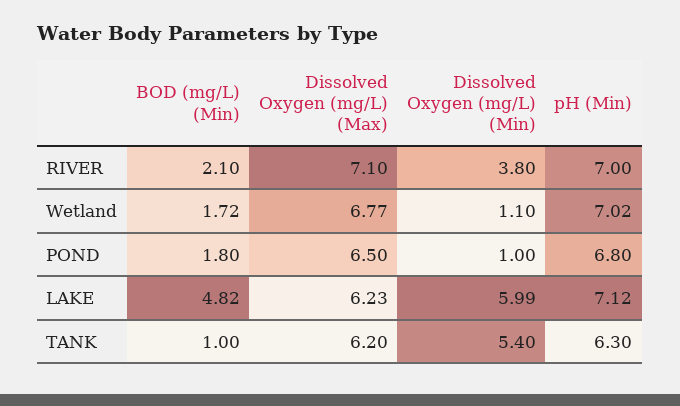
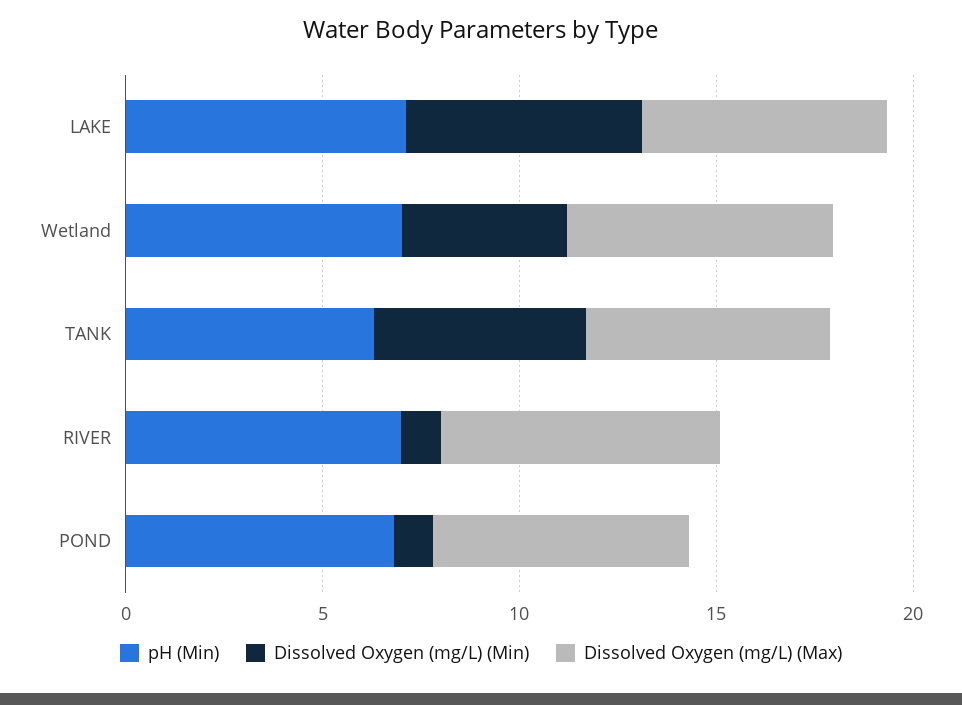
BOD (mg/L) (Min), RIVER: 2.1 -> none
Dissolved Oxygen (mg/L) (Min), RIVER: 3.8 -> 1
BOD (mg/L) (Min), Wetland: 1.72 -> none
Dissolved Oxygen (mg/L) (Min), Wetland: 1.1 -> 4
BOD (mg/L) (Min), POND: 1.8 -> none
BOD (mg/L) (Min), LAKE: 4.82 -> none
BOD (mg/L) (Min), TANK: 1 -> none

